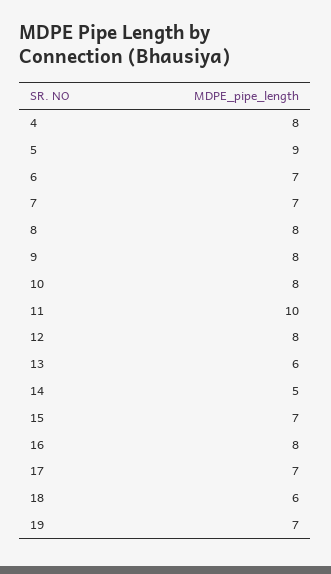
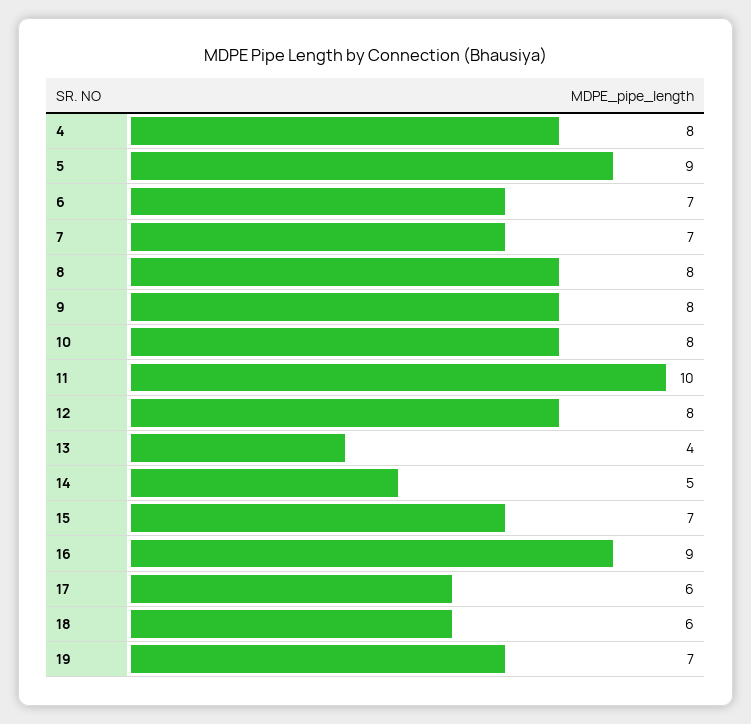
13: 6 -> 4
16: 8 -> 9
17: 7 -> 6

